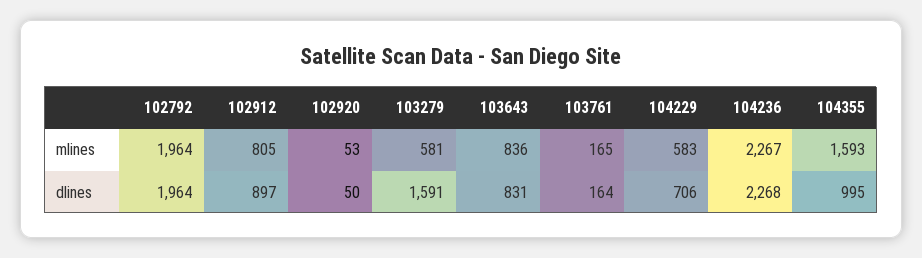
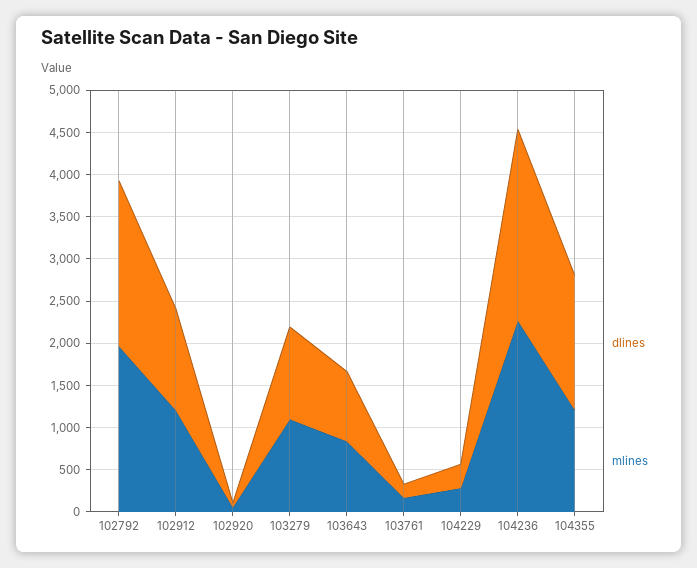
mlines, 102912: 805 -> 1200
mlines, 103279: 581 -> 1100
mlines, 104229: 583 -> 300
mlines, 104355: 1593 -> 1200
dlines, 102912: 897 -> 1200
dlines, 103279: 1591 -> 1100
dlines, 104229: 706 -> 300
dlines, 104355: 995 -> 1600

